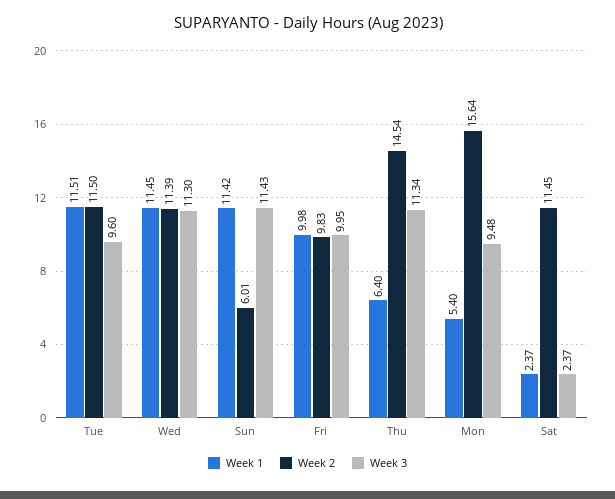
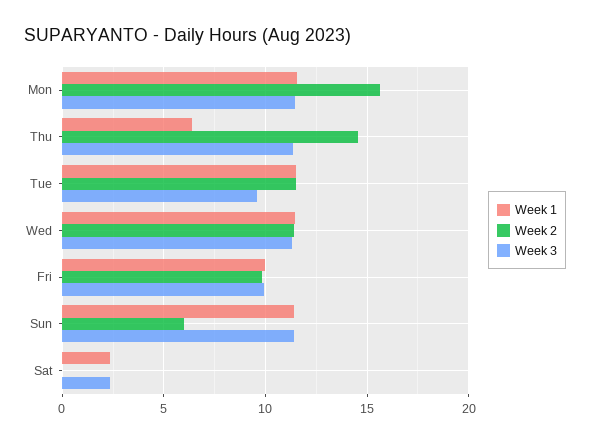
Week 1, Mon: 5.4 -> 11.5
Week 3, Mon: 9.48 -> 11.5
Week 2, Sat: 11.45 -> 0

